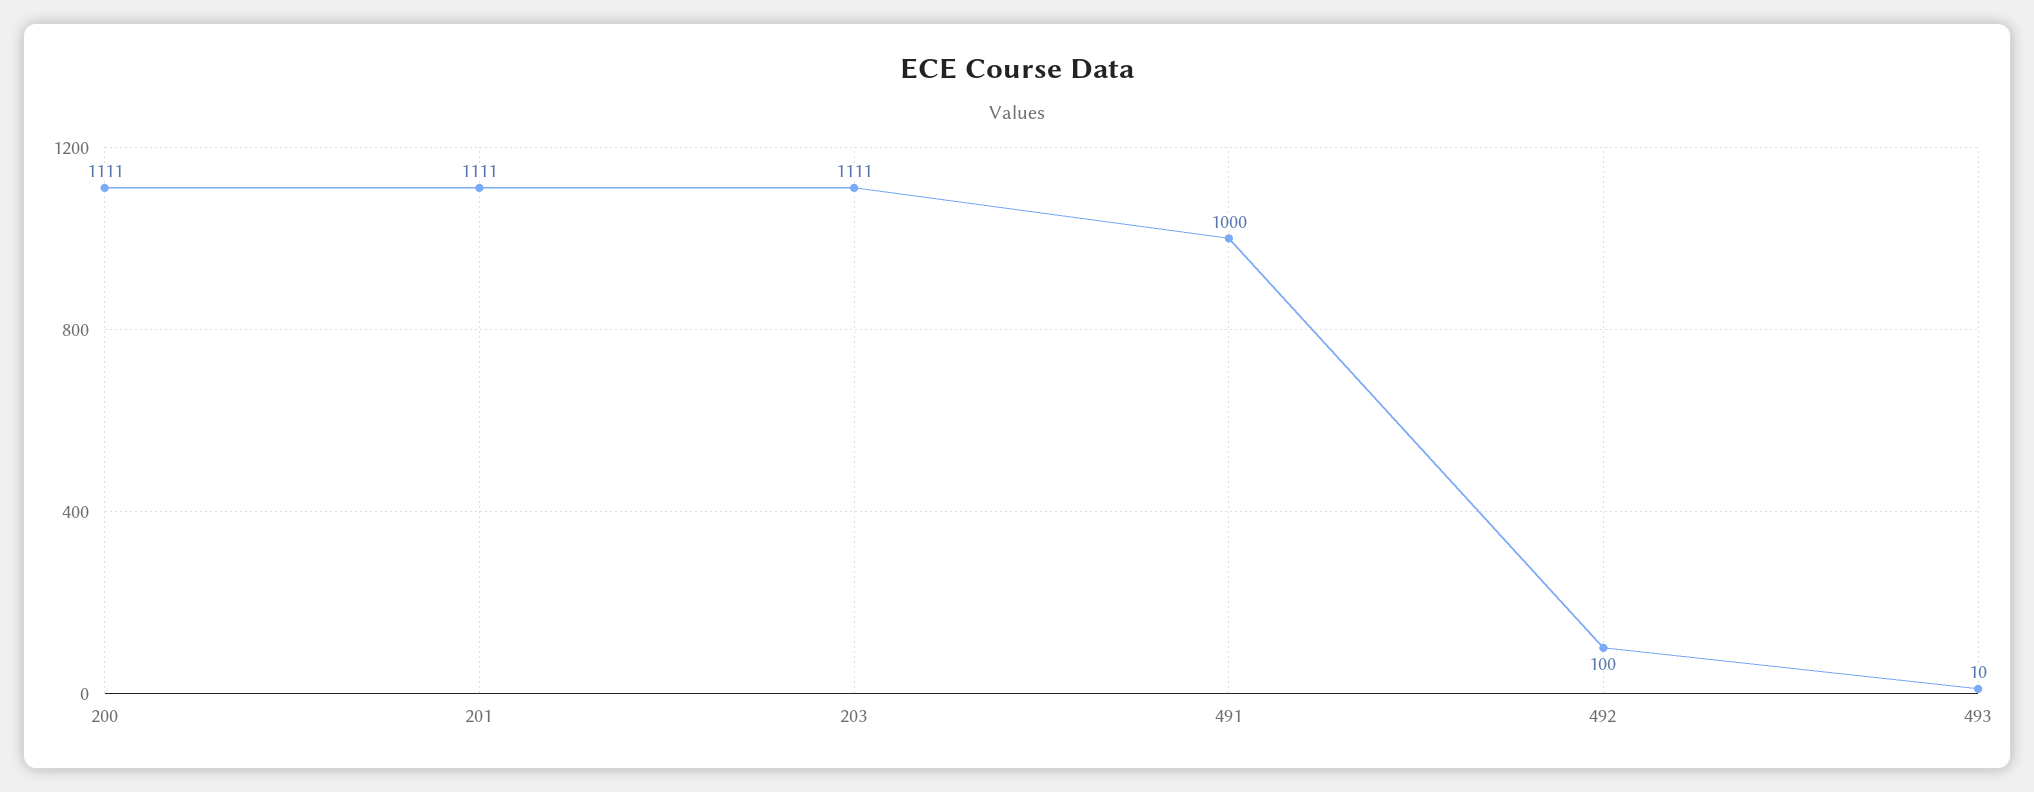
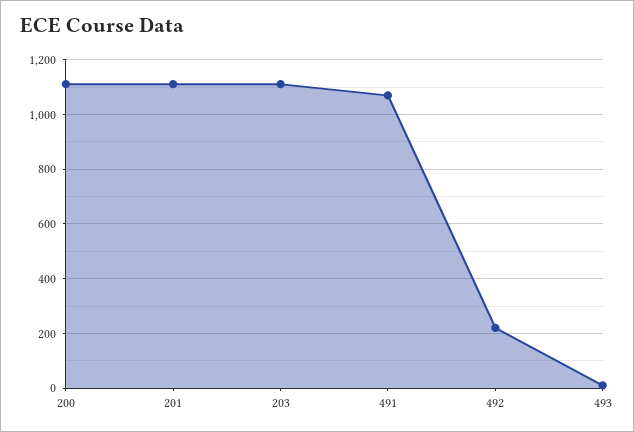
491: 1000 -> 1075
492: 100 -> 225

